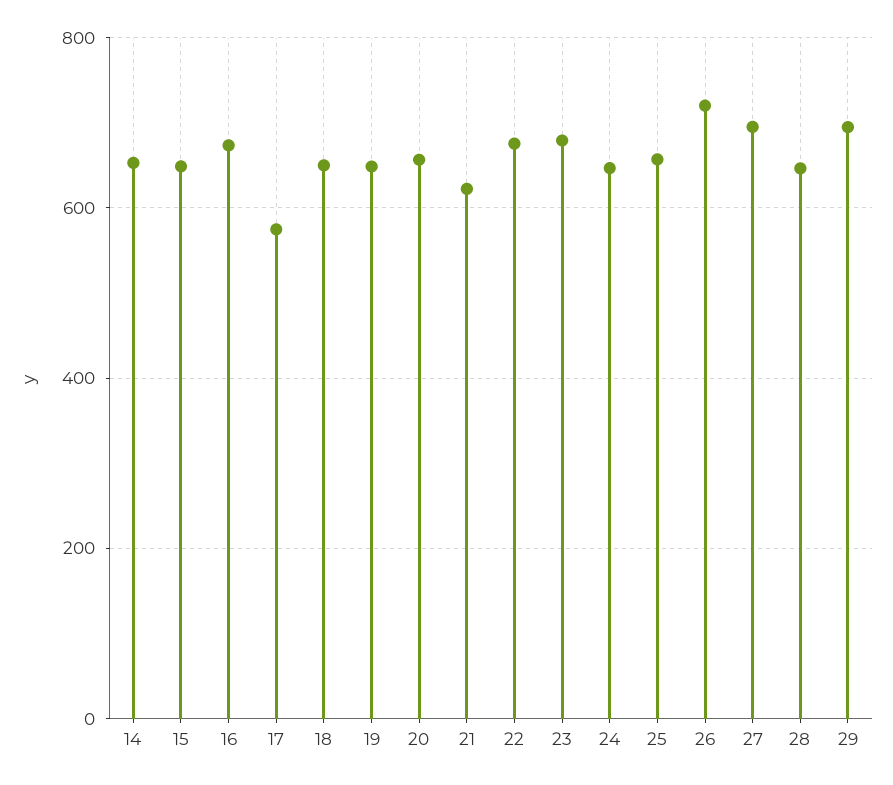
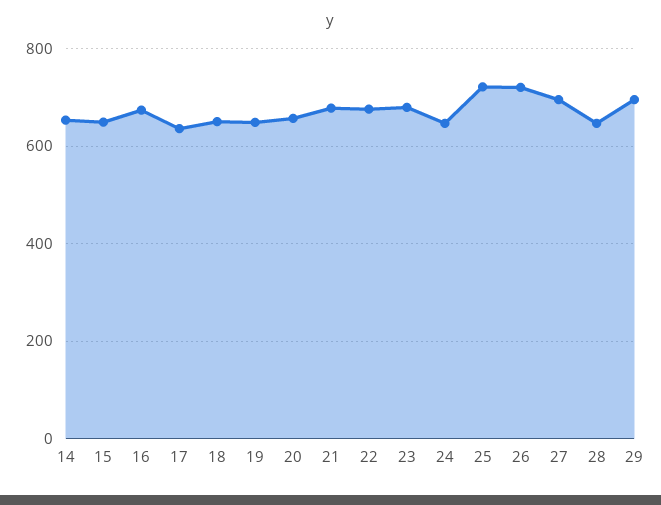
17: 580 -> 640
21: 620 -> 680
25: 660 -> 720

